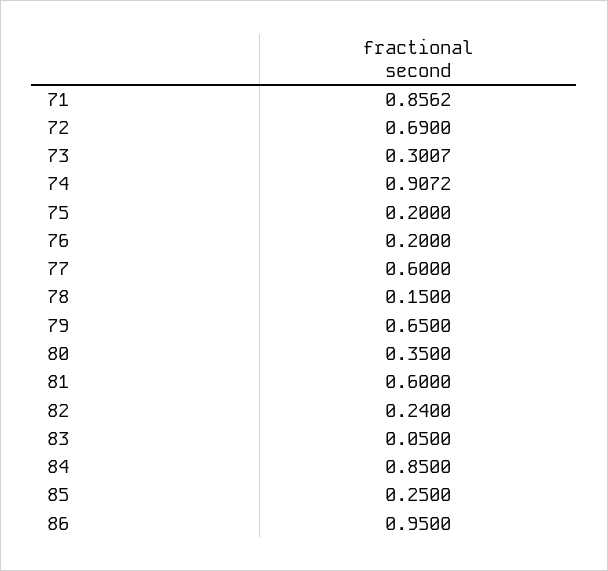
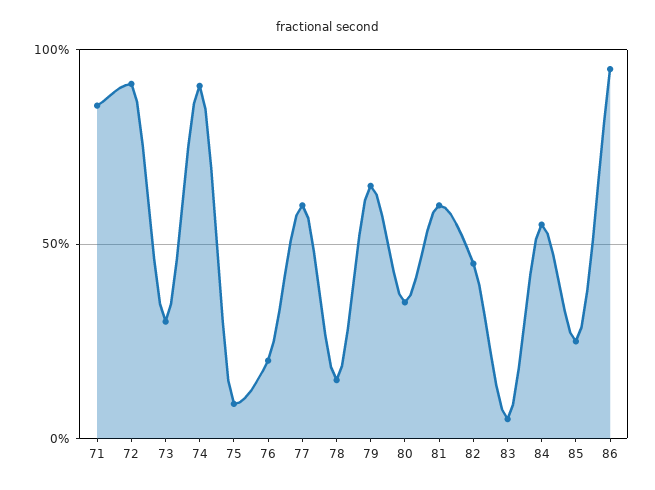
72: 0.69 -> 0.9
75: 0.2 -> 0.1
82: 0.24 -> 0.45
84: 0.85 -> 0.55

